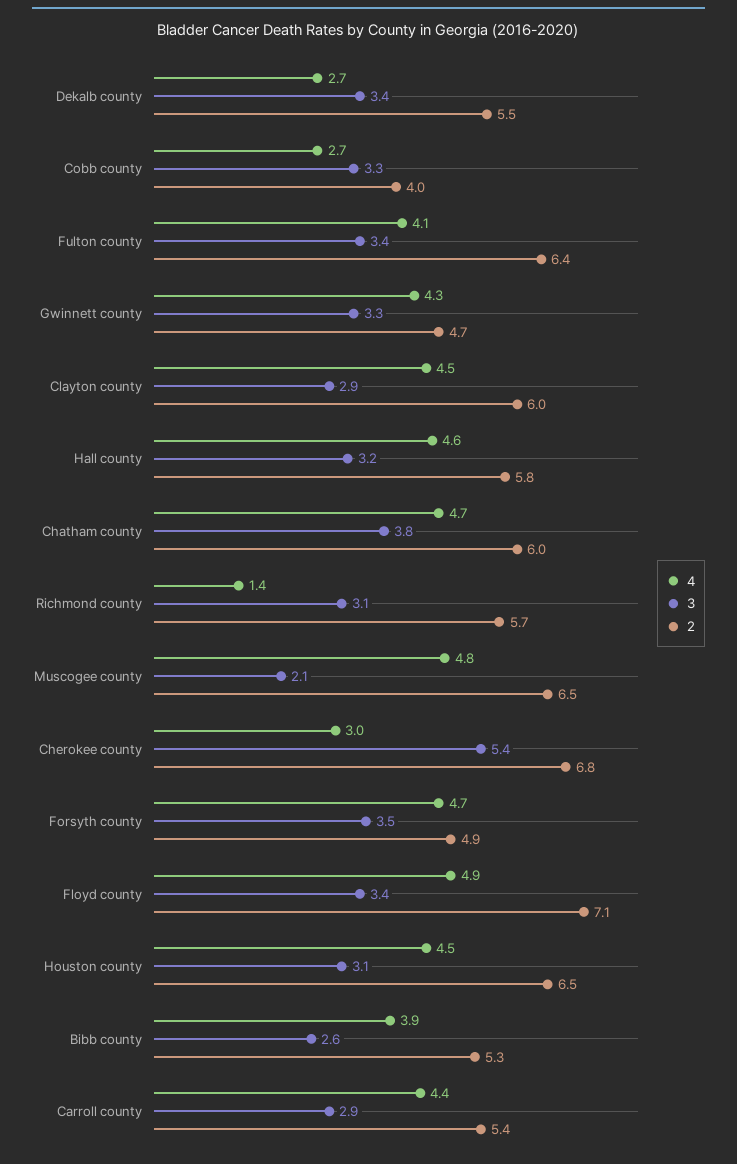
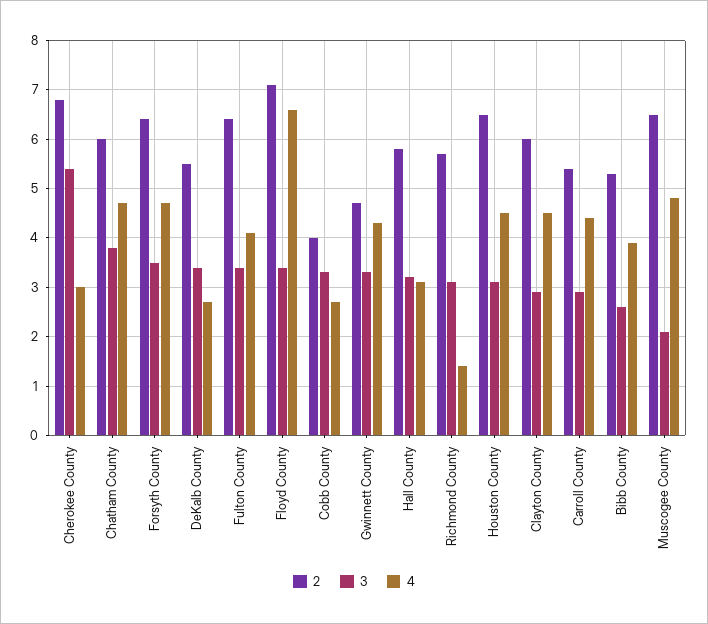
4, Hall county: 4.6 -> 3
2, Forsyth county: 4.9 -> 6.5
4, Floyd county: 4.9 -> 6.5

